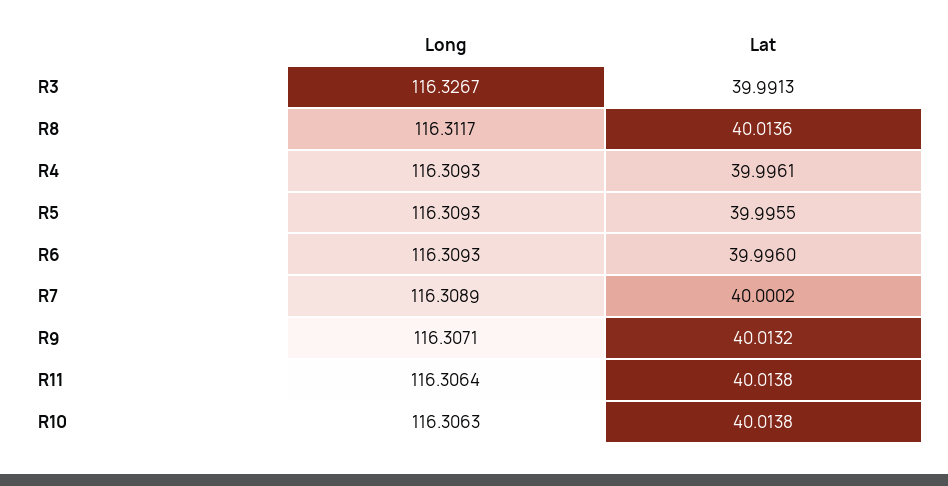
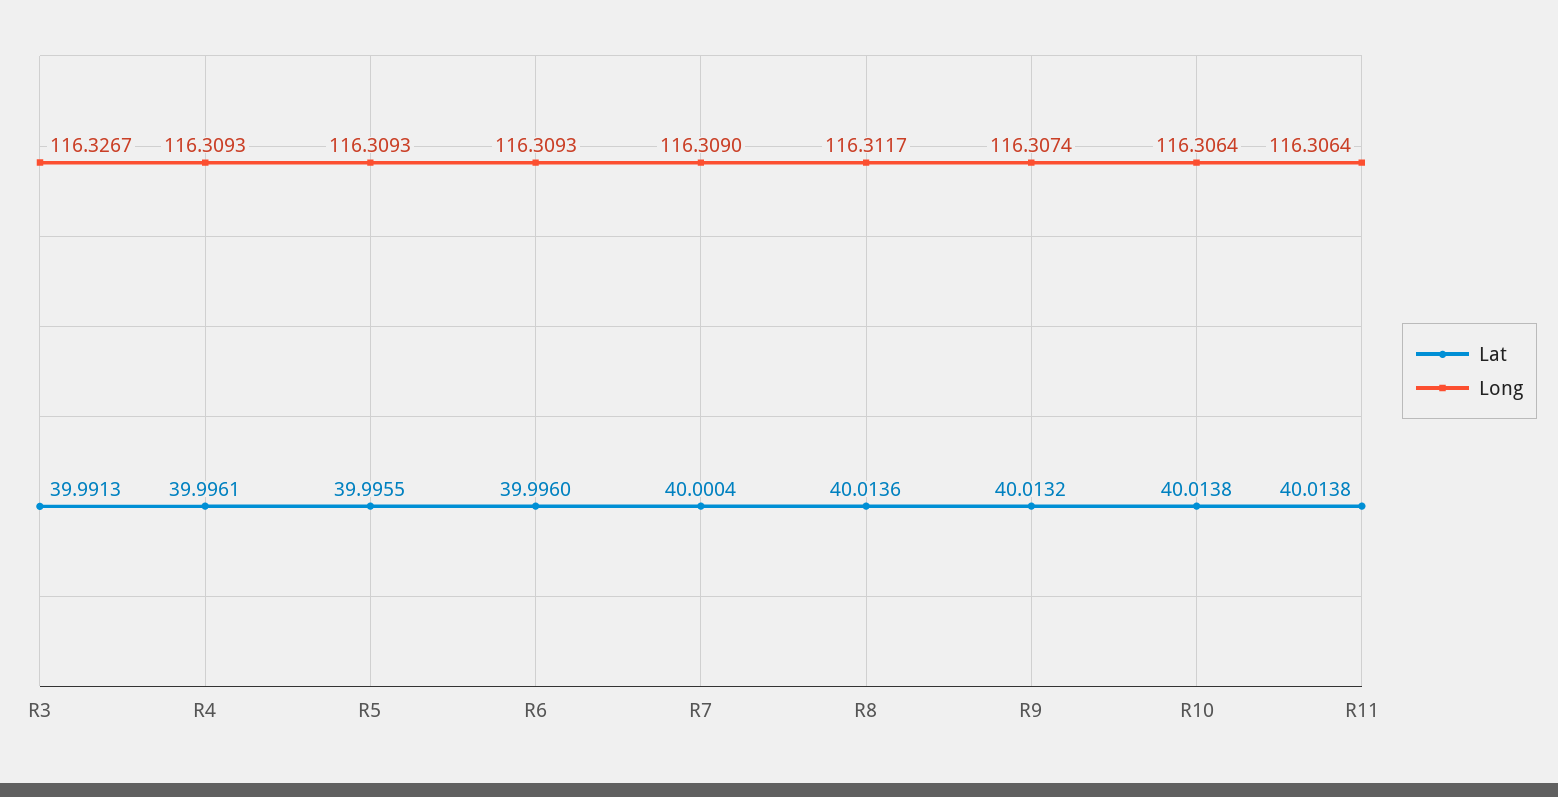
Long, R7: 116.3089 -> 116.309
Lat, R7: 40.0002 -> 40.0004
Long, R9: 116.3071 -> 116.3074
Long, R10: 116.3063 -> 116.3064

